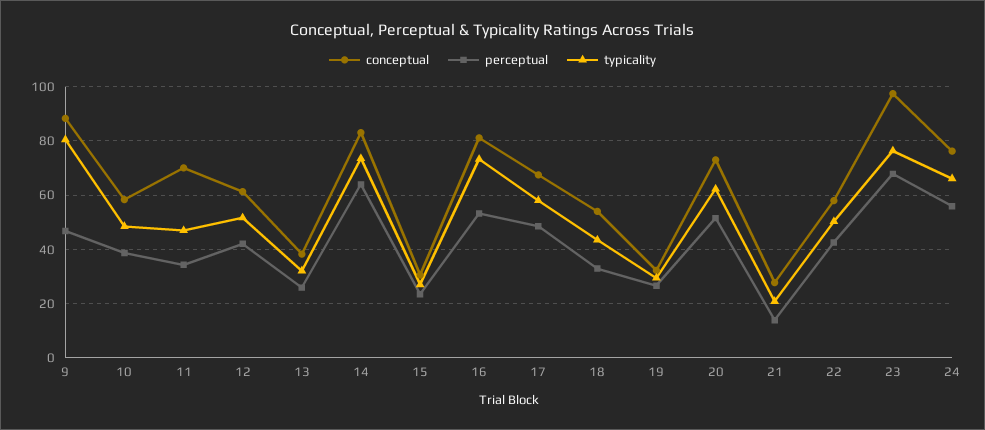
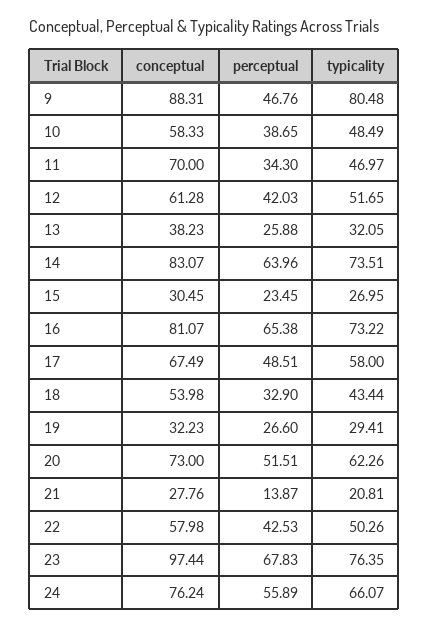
perceptual, 16: 52.5 -> 65.38

